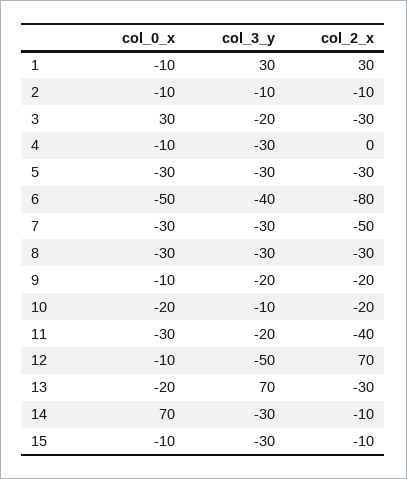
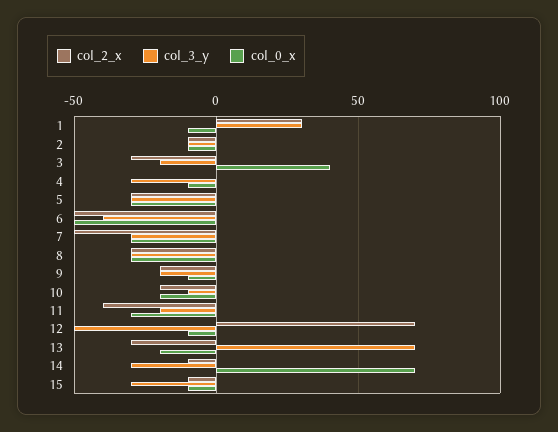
col_0_x, 3: 30 -> 40
col_2_x, 6: -80 -> -50

